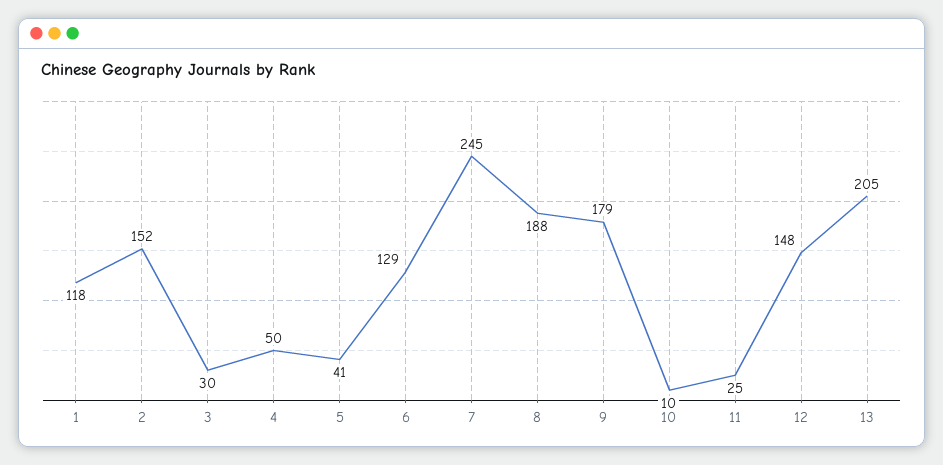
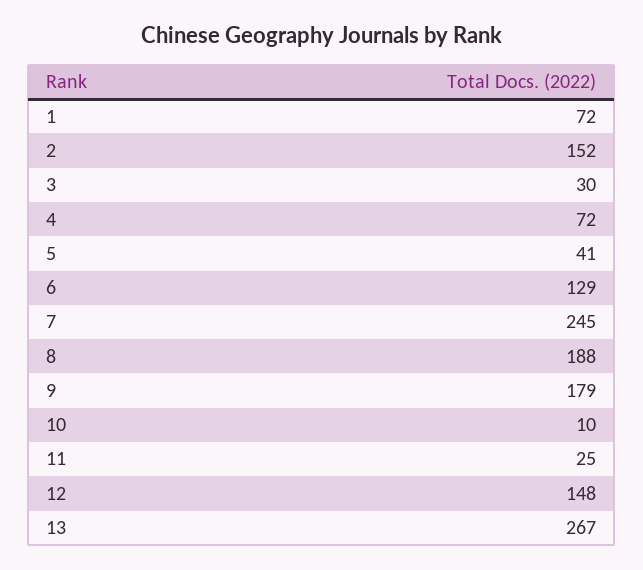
1: 118 -> 72
4: 50 -> 72
13: 205 -> 267

